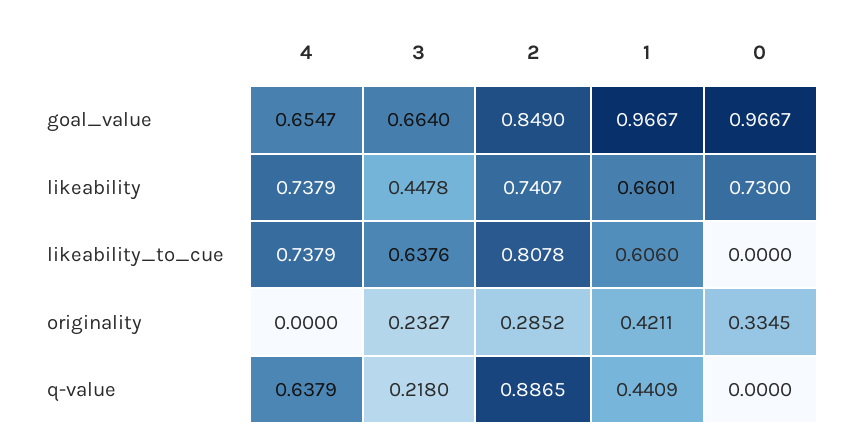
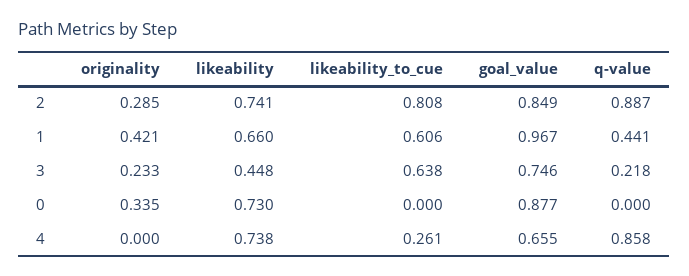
3, goal_value: 0.664 -> 0.746
0, goal_value: 0.9667 -> 0.877
4, likeability_to_cue: 0.7379 -> 0.261
4, q-value: 0.6379 -> 0.858

